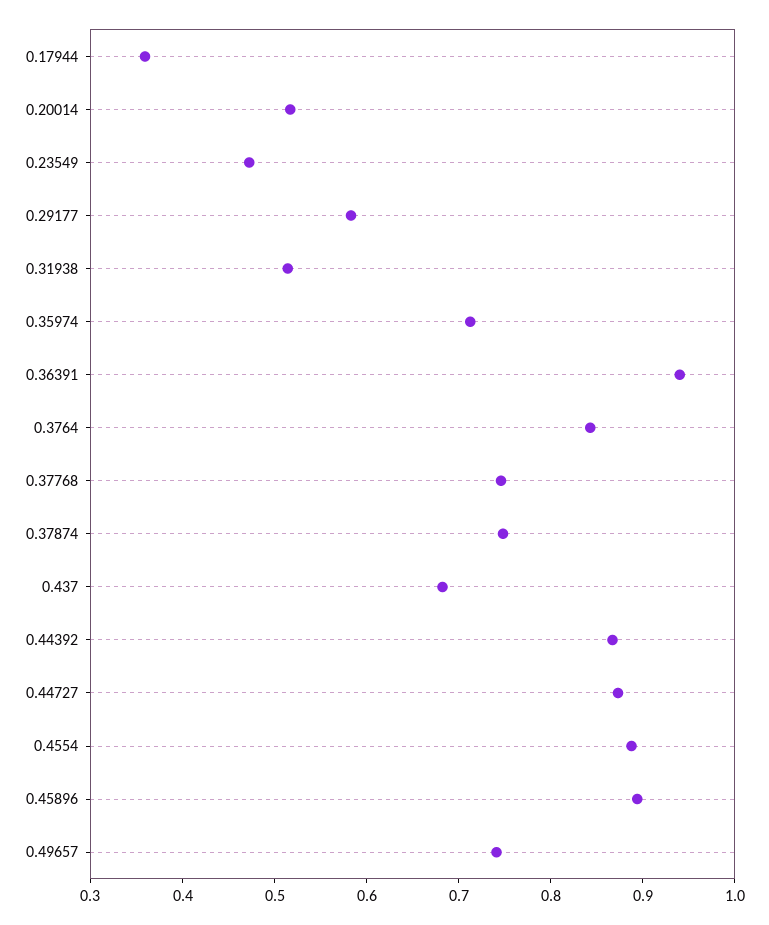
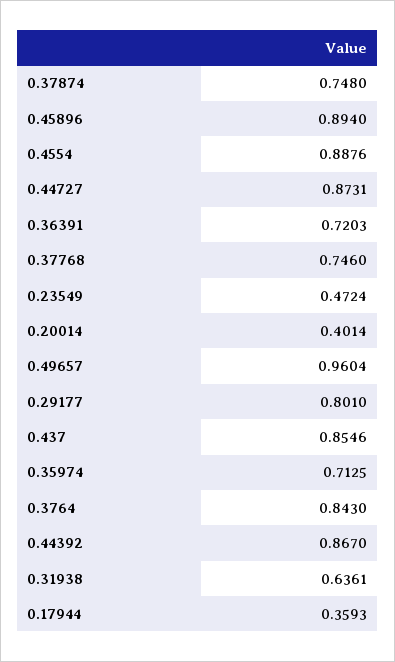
0.20014: 0.52 -> 0.4014
0.29177: 0.58 -> 0.801
0.31938: 0.52 -> 0.6361
0.36391: 0.94 -> 0.7203
0.437: 0.68 -> 0.8546
0.49657: 0.74 -> 0.9604

